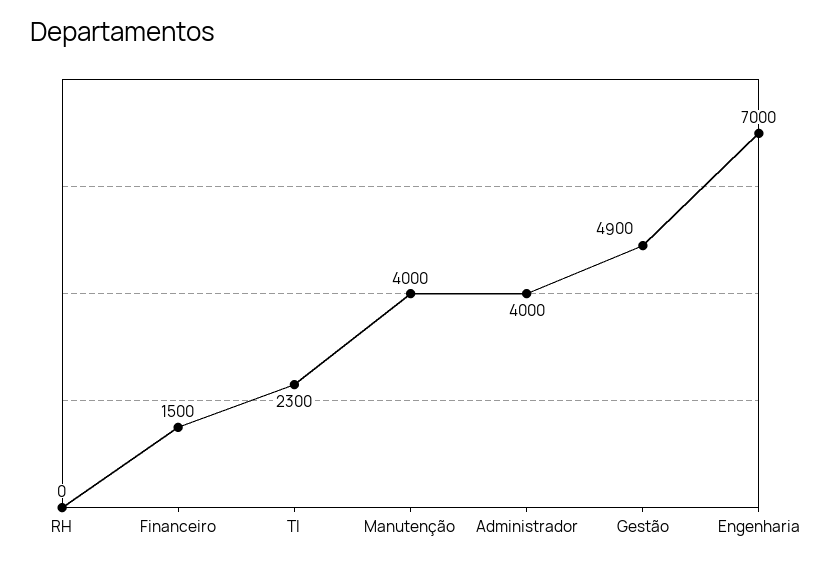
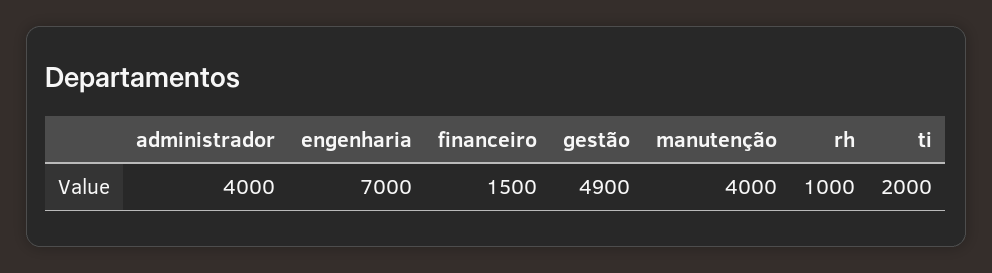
RH: 0 -> 1000
TI: 2300 -> 2000

